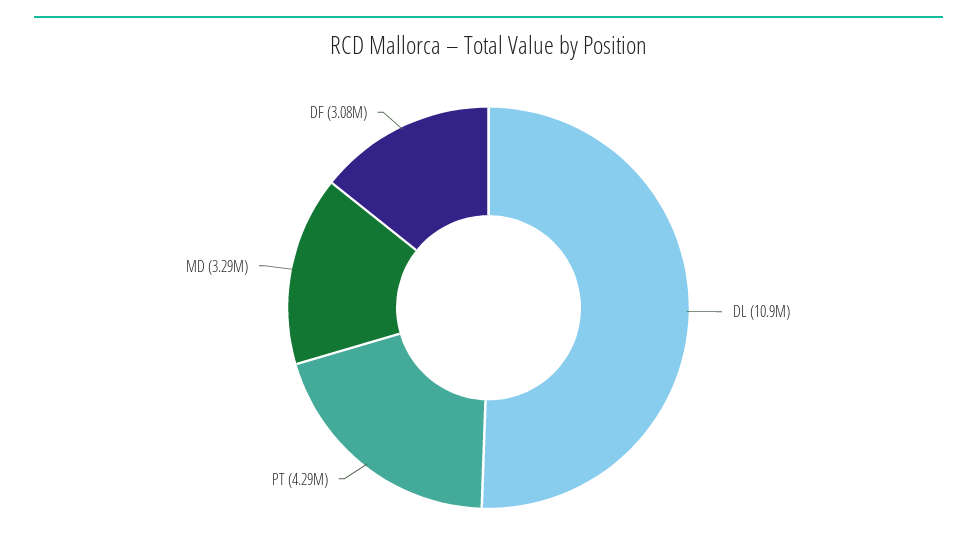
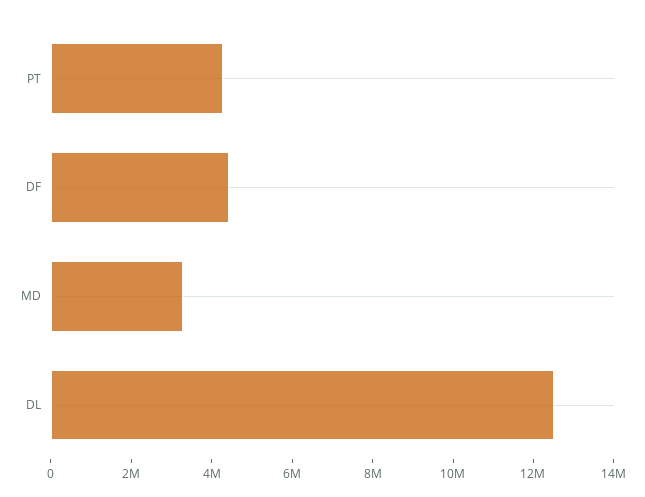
DL: 10900000 -> 12500000
DF: 3080000 -> 4500000

